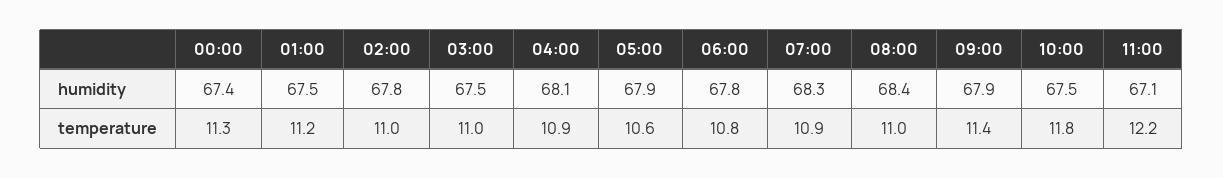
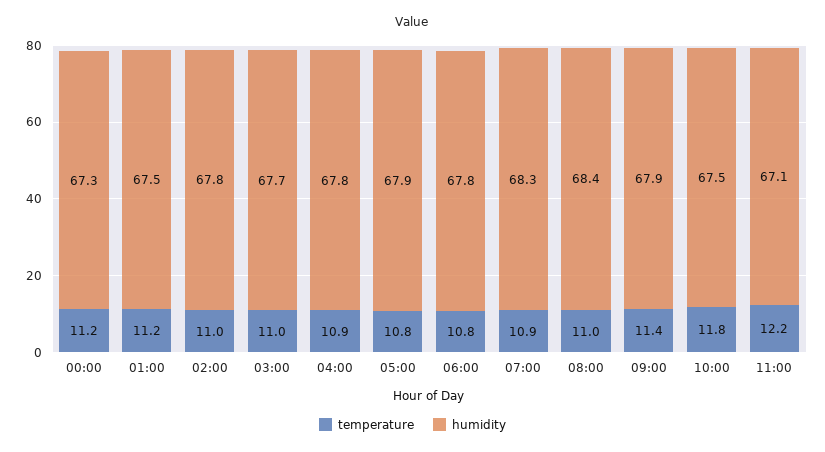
humidity, 00:00: 67.4 -> 67.3
humidity, 03:00: 67.5 -> 67.7
humidity, 04:00: 68.1 -> 67.8
temperature, 00:00: 11.3 -> 11.2
temperature, 05:00: 10.6 -> 10.8

